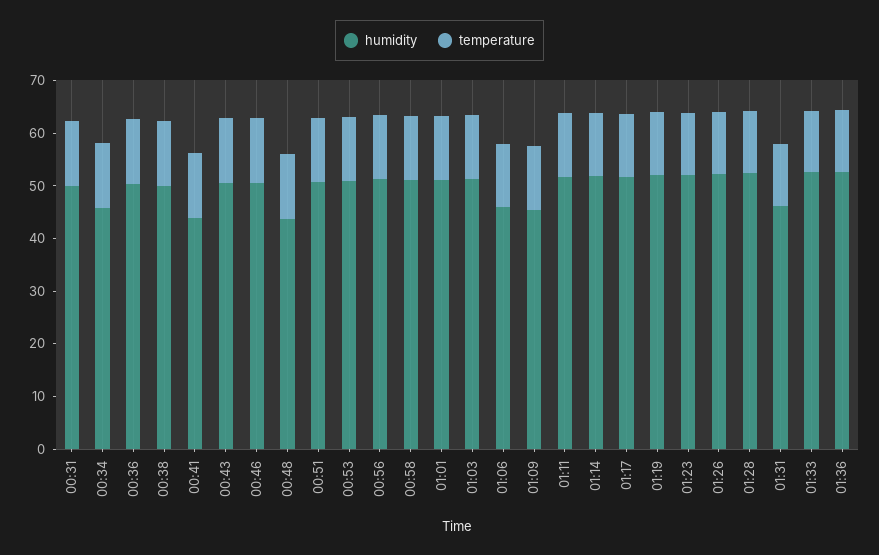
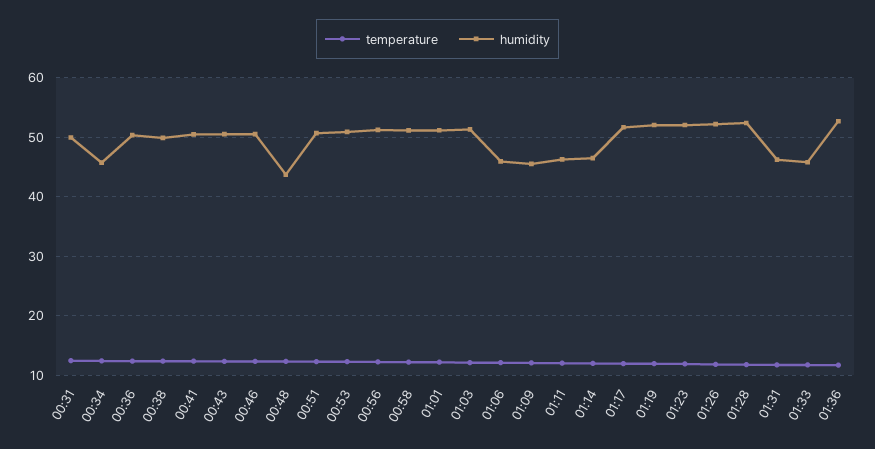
humidity, 00:41: 44 -> 50
humidity, 01:11: 52 -> 46
humidity, 01:14: 52 -> 46
humidity, 01:33: 52 -> 46

